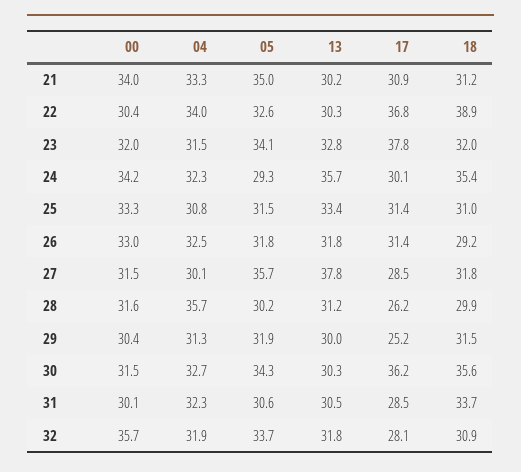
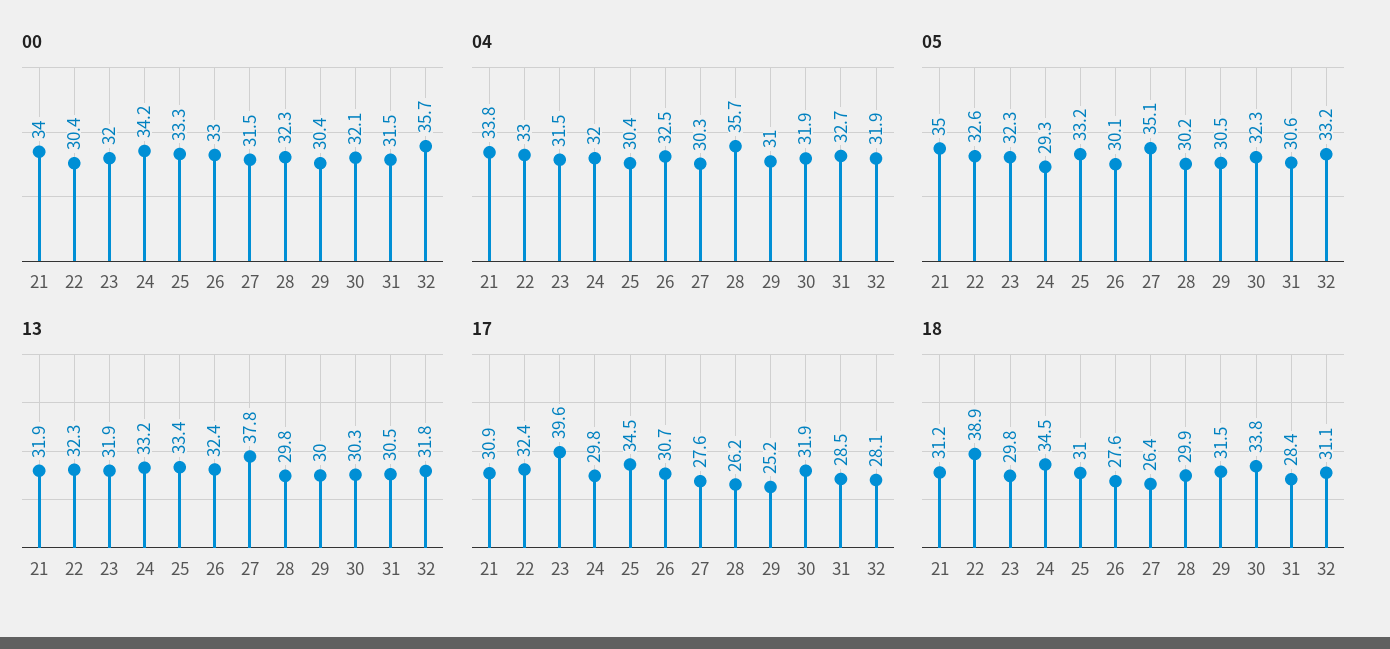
04, 21: 33.3 -> 33.8
13, 21: 30.2 -> 31.9
04, 22: 34 -> 33
13, 22: 30.3 -> 32.3
17, 22: 36.8 -> 32.4
05, 23: 34.1 -> 32.3
13, 23: 32.8 -> 31.9
17, 23: 37.8 -> 39.6
18, 23: 32 -> 29.8
04, 24: 32.3 -> 32
13, 24: 35.7 -> 33.2
17, 24: 30.1 -> 29.8
18, 24: 35.4 -> 34.5
04, 25: 30.8 -> 30.4
05, 25: 31.5 -> 33.2
17, 25: 31.4 -> 34.5
05, 26: 31.8 -> 30.1
13, 26: 31.8 -> 32.4
17, 26: 31.4 -> 30.7
18, 26: 29.2 -> 27.6
04, 27: 30.1 -> 30.3
05, 27: 35.7 -> 35.1
17, 27: 28.5 -> 27.6
18, 27: 31.8 -> 26.4
00, 28: 31.6 -> 32.3
13, 28: 31.2 -> 29.8
04, 29: 31.3 -> 31
05, 29: 31.9 -> 30.5
00, 30: 31.5 -> 32.1
04, 30: 32.7 -> 31.9
05, 30: 34.3 -> 32.3
17, 30: 36.2 -> 31.9
18, 30: 35.6 -> 33.8
00, 31: 30.1 -> 31.5
04, 31: 32.3 -> 32.7
18, 31: 33.7 -> 28.4
05, 32: 33.7 -> 33.2
18, 32: 30.9 -> 31.1

